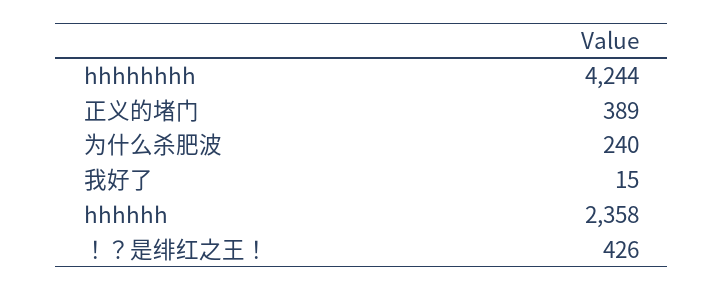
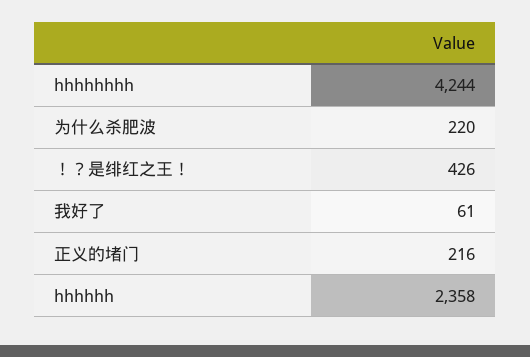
正义的堵门: 389 -> 216
为什么杀肥波: 240 -> 220
我好了: 15 -> 61

